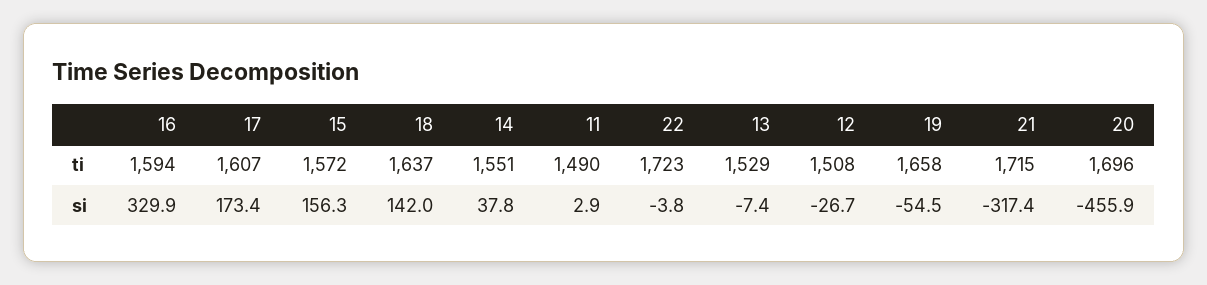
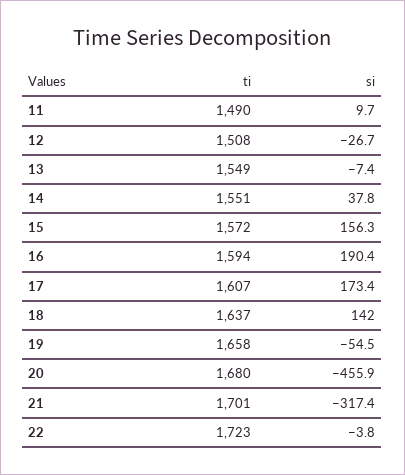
13, ti: 1529 -> 1549
21, ti: 1715 -> 1701
20, ti: 1696 -> 1680
16, si: 329.9 -> 190.4
11, si: 2.9 -> 9.7

